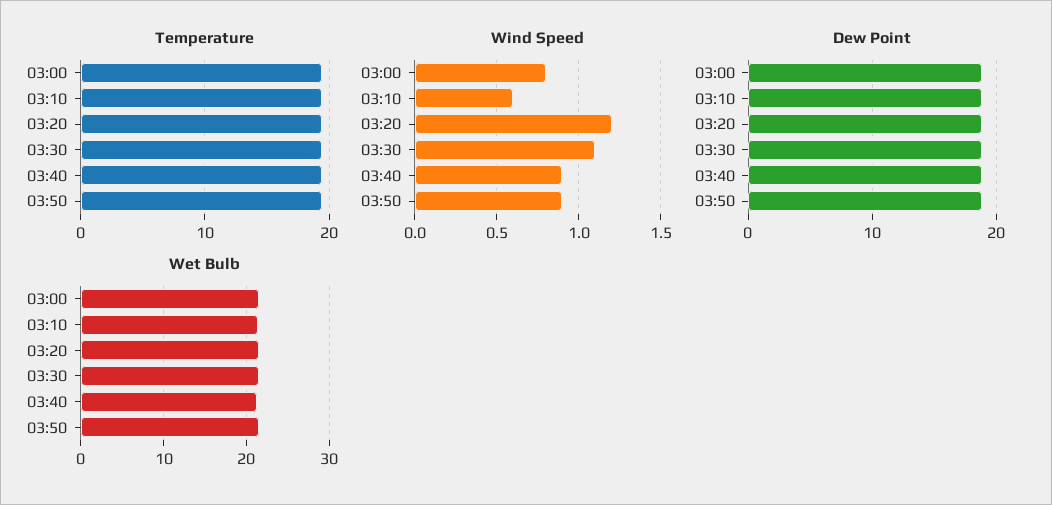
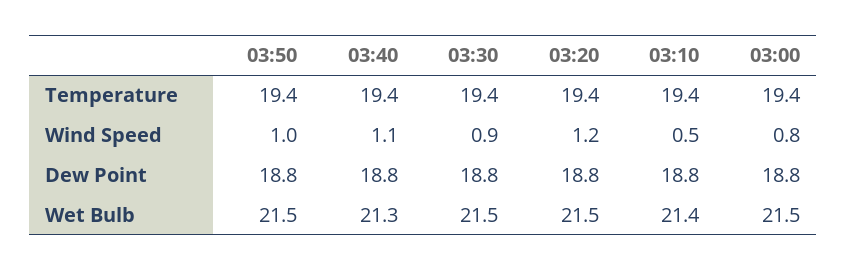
Wind Speed, 03:10: 0.6 -> 0.5
Wind Speed, 03:30: 1.1 -> 0.9
Wind Speed, 03:40: 0.9 -> 1.1
Wind Speed, 03:50: 0.9 -> 1

